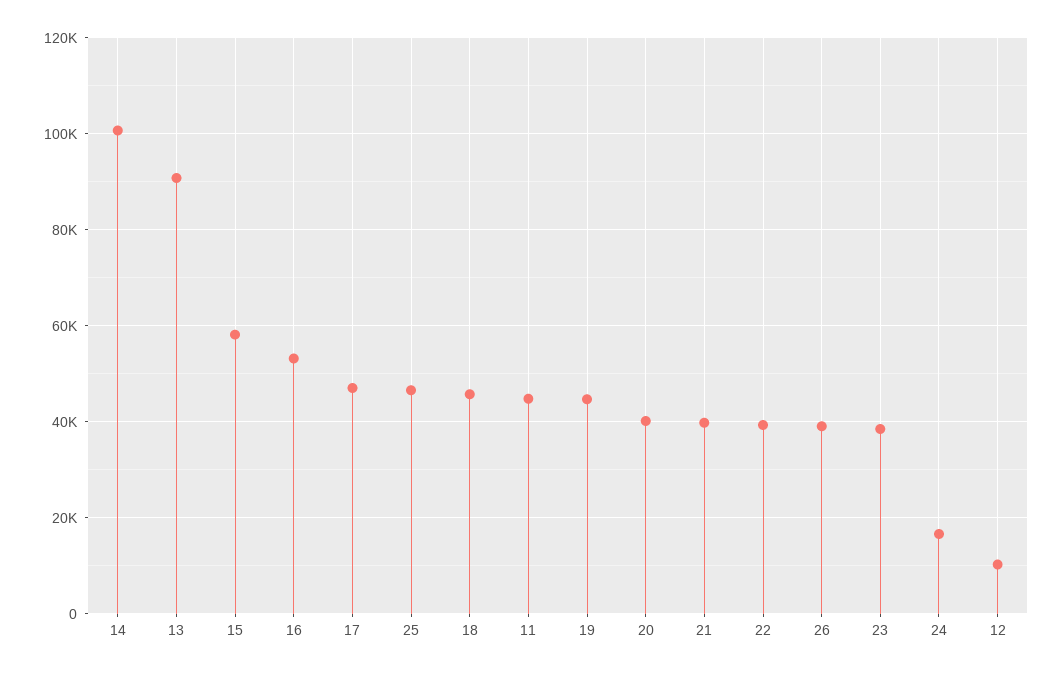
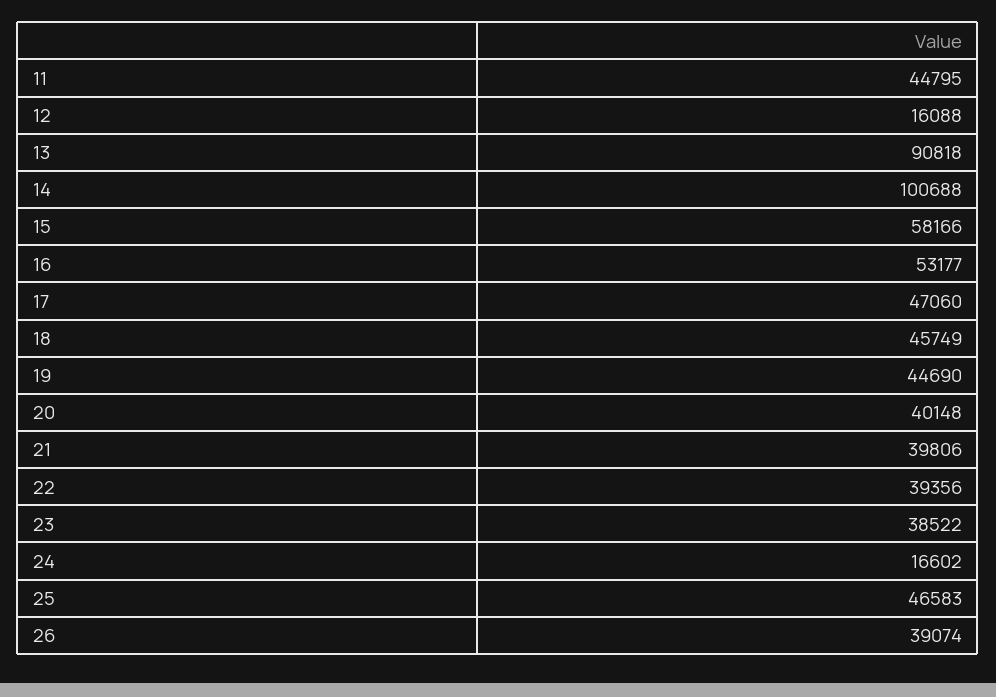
12: 10000 -> 16088

